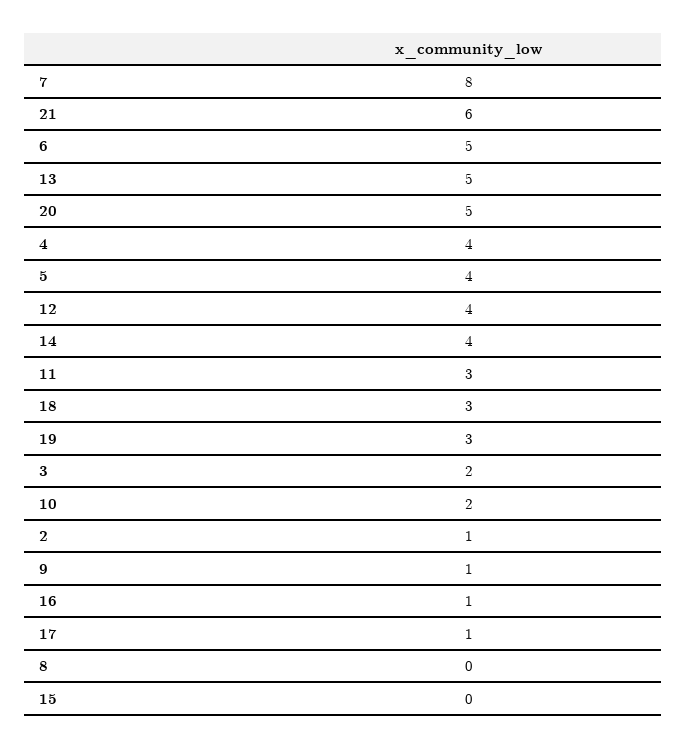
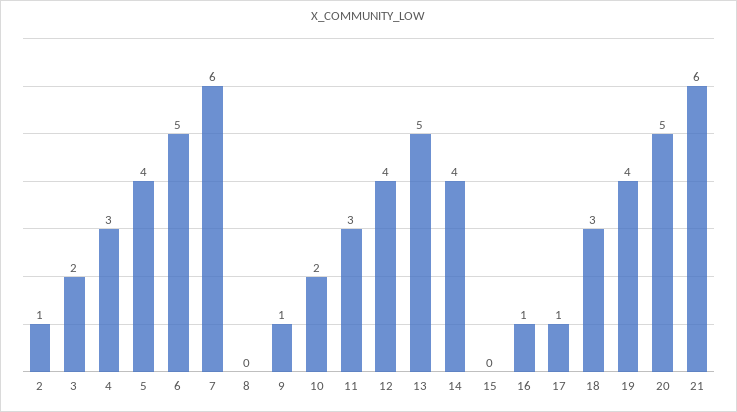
7: 8 -> 6
4: 4 -> 3
19: 3 -> 4

